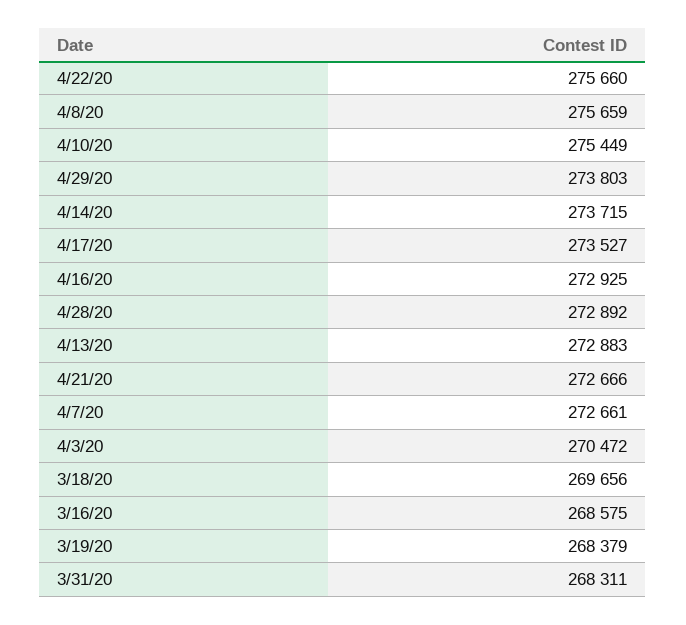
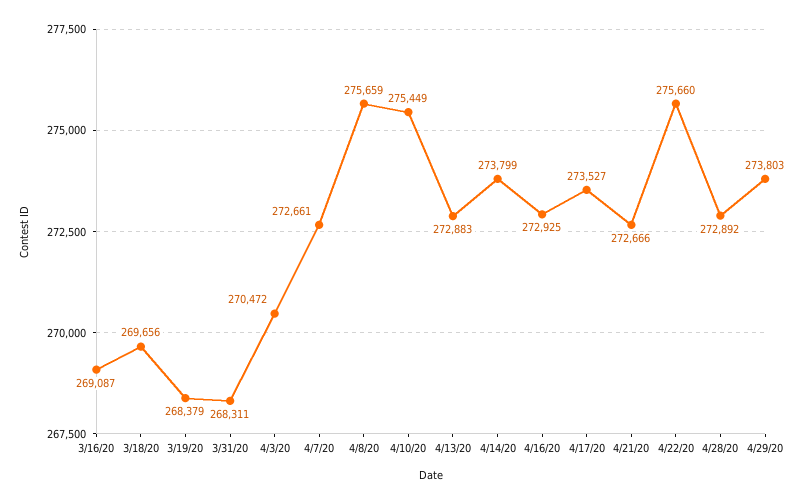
4/14/20: 273715 -> 273799
3/16/20: 268575 -> 269087

